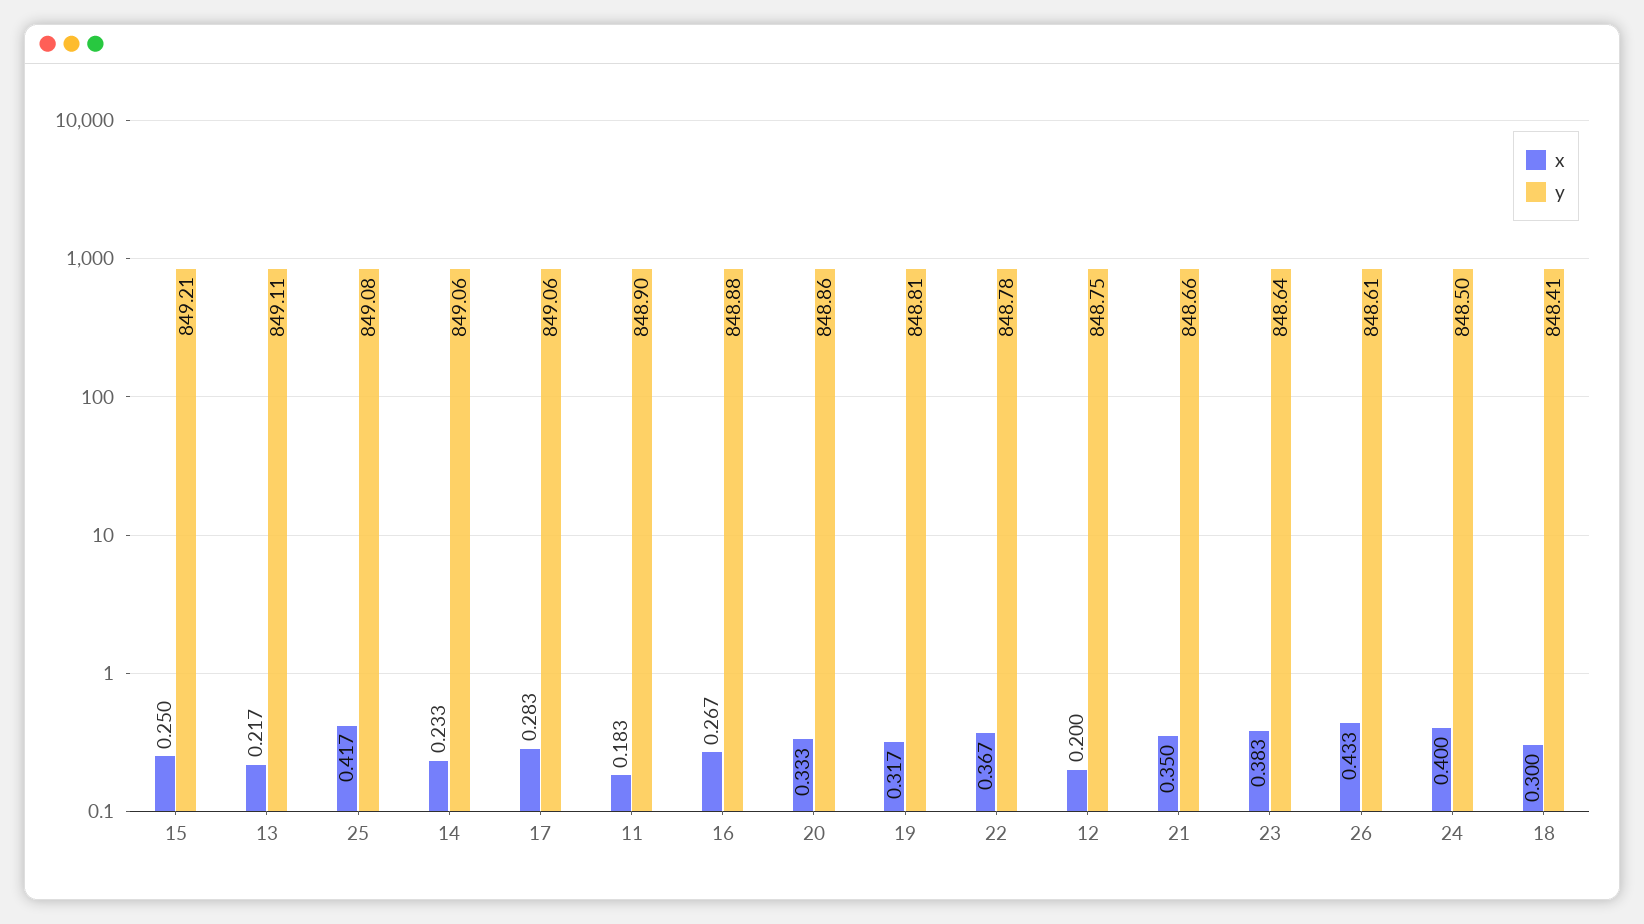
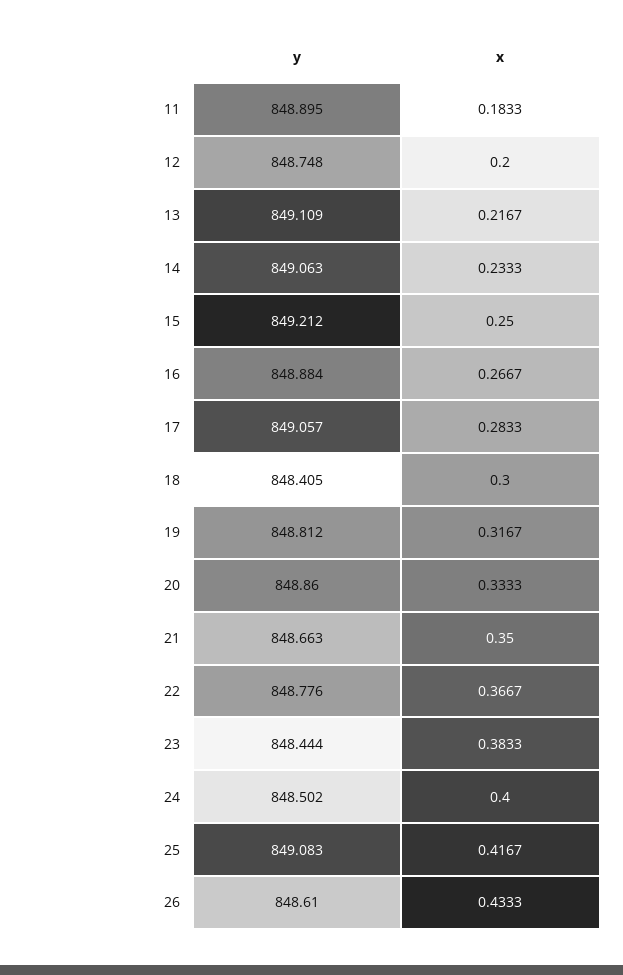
y, 23: 848.64 -> 848.444

